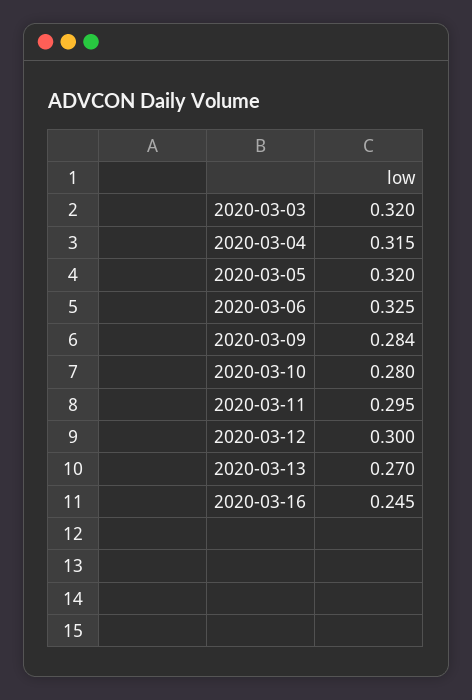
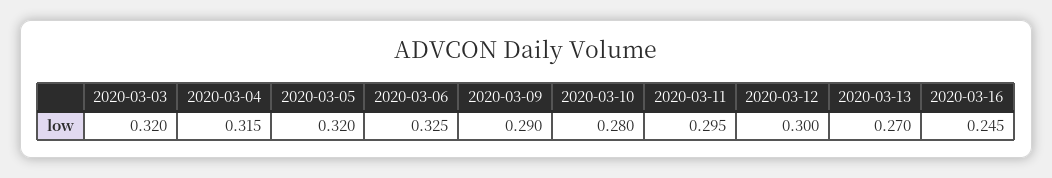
2020-03-09: 0.284 -> 0.29

